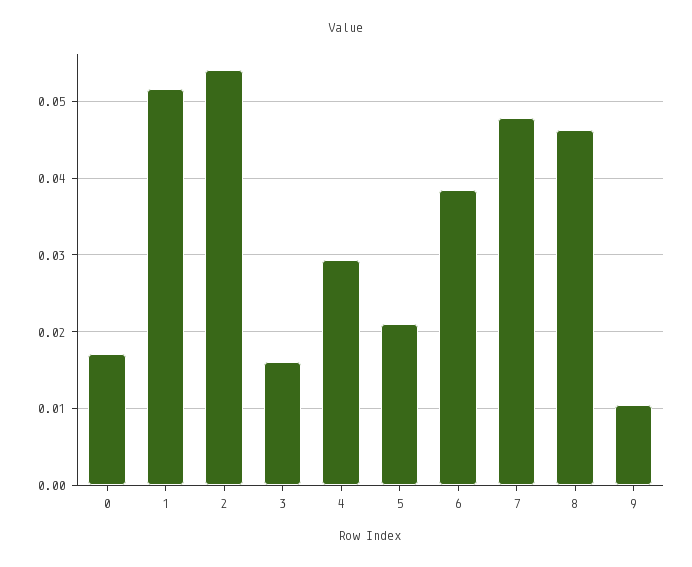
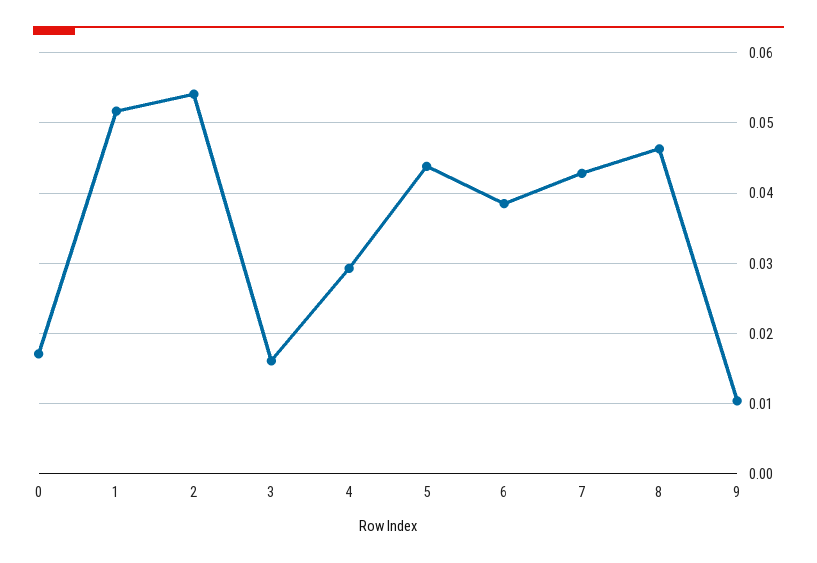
5: 0.021 -> 0.044
7: 0.048 -> 0.043

